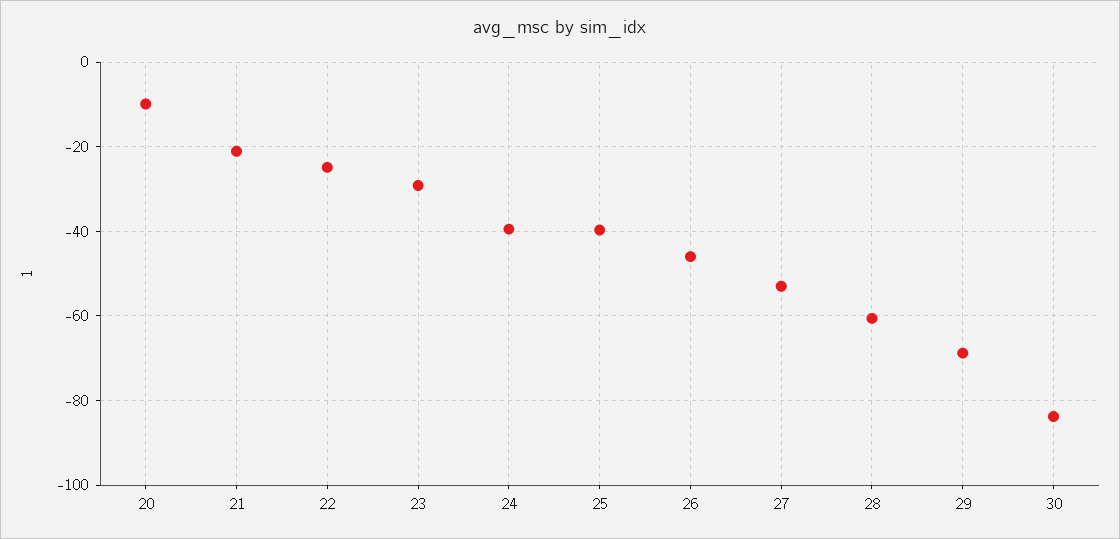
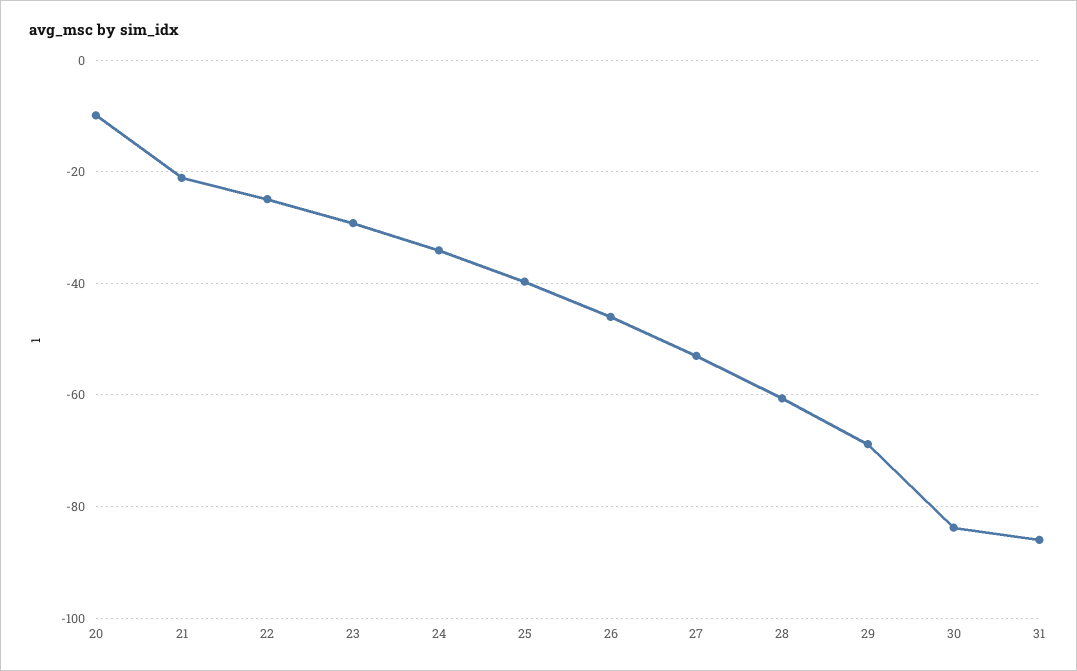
24: -40 -> -34
31: none -> -86

